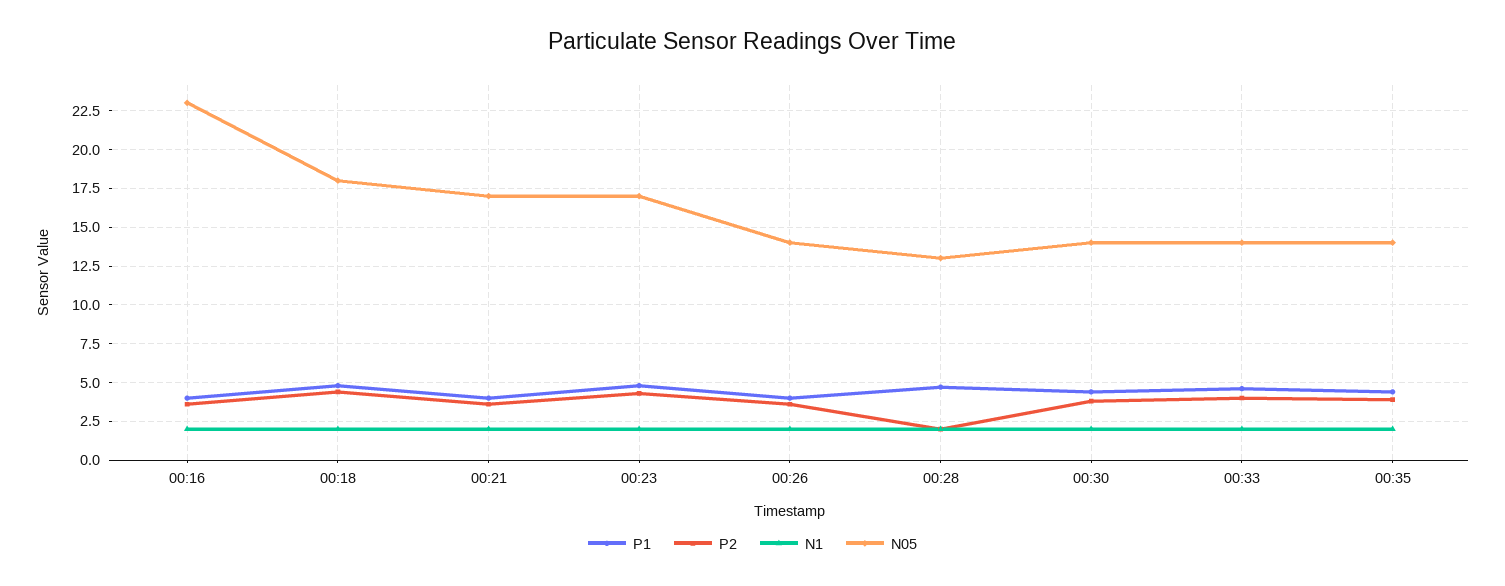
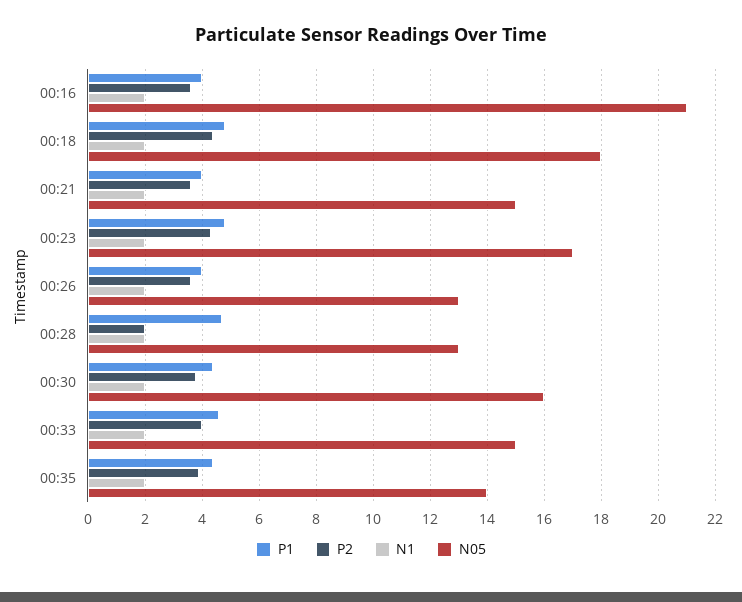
N05, 00:16: 23 -> 21
N05, 00:21: 17 -> 15
N05, 00:26: 14 -> 13
N05, 00:30: 14 -> 16
N05, 00:33: 14 -> 15

